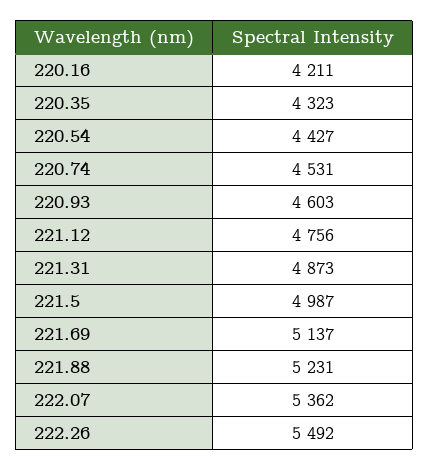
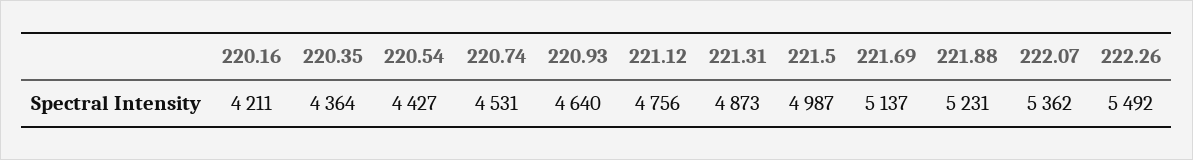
220.35: 4323 -> 4364
220.93: 4603 -> 4640

